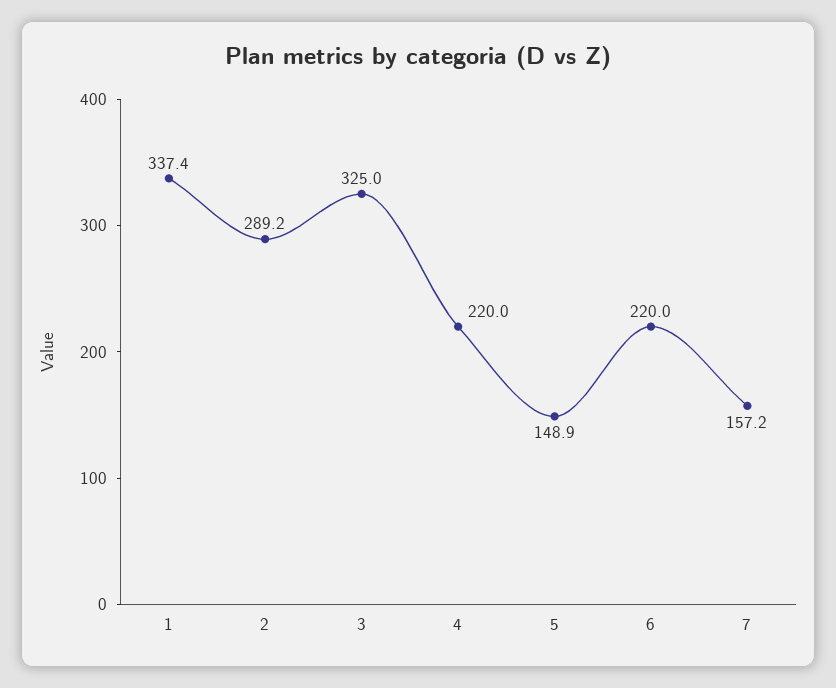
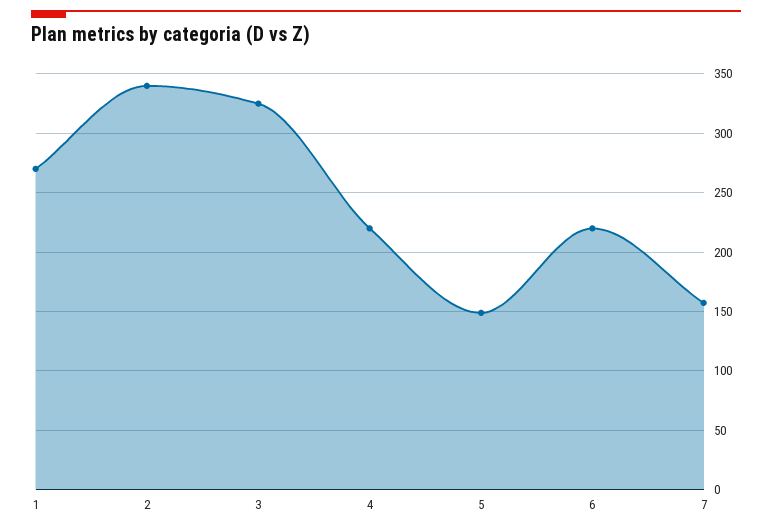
1: 337.4 -> 270
2: 289.2 -> 340

